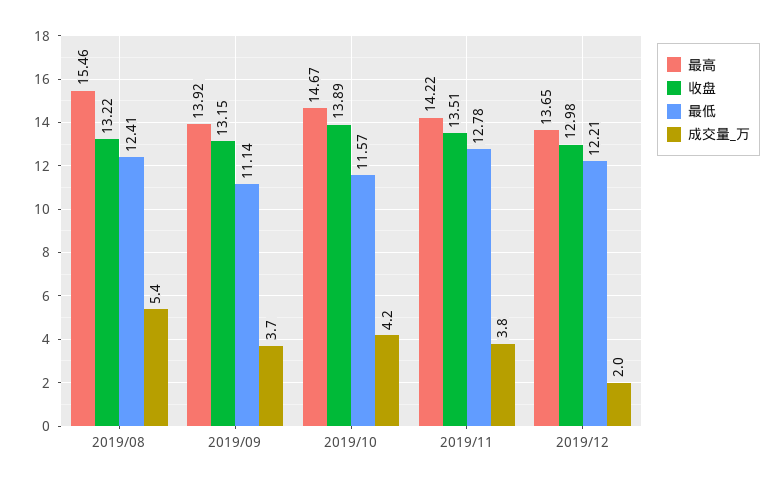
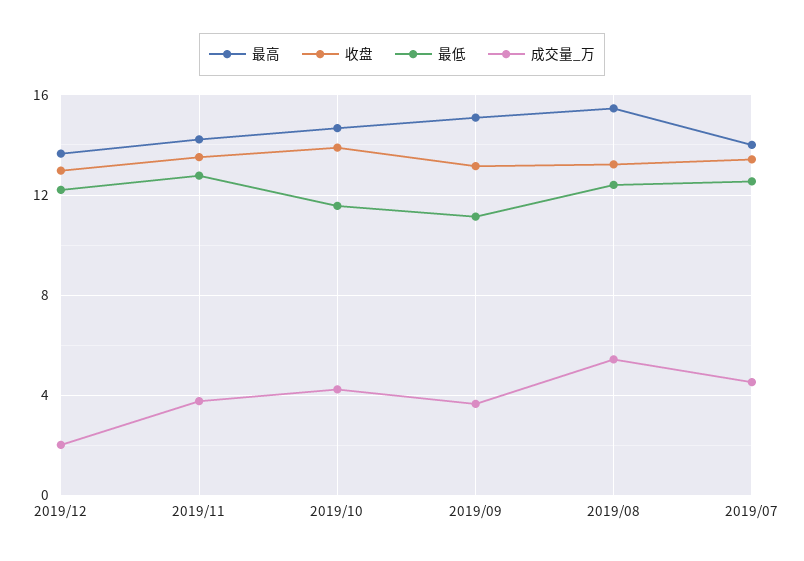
最高, 2019/09: 13.92 -> 15
最高, 2019/07: none -> 14
收盘, 2019/07: none -> 13.5
最低, 2019/07: none -> 12.5
成交量_万, 2019/07: none -> 4.5

